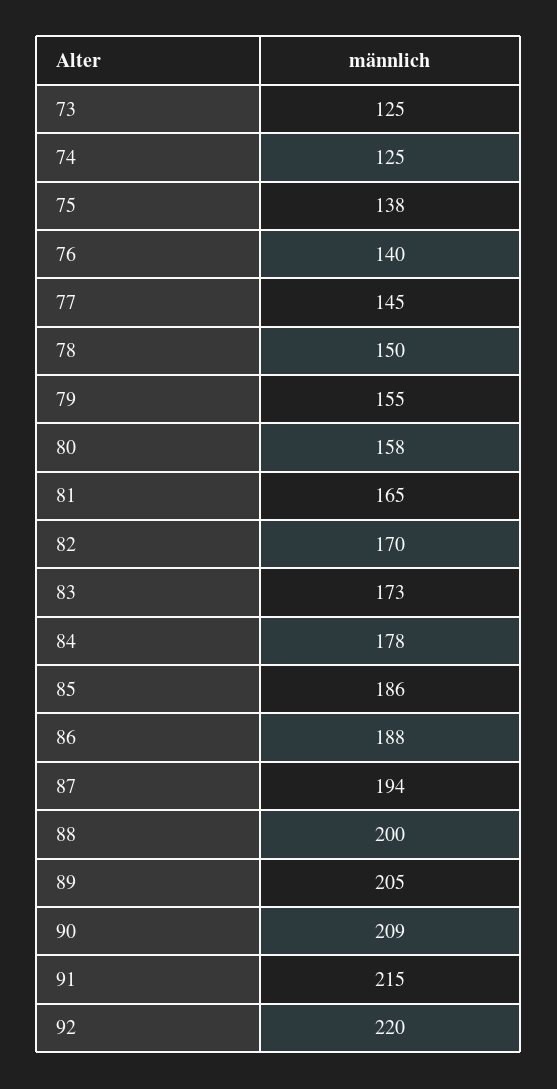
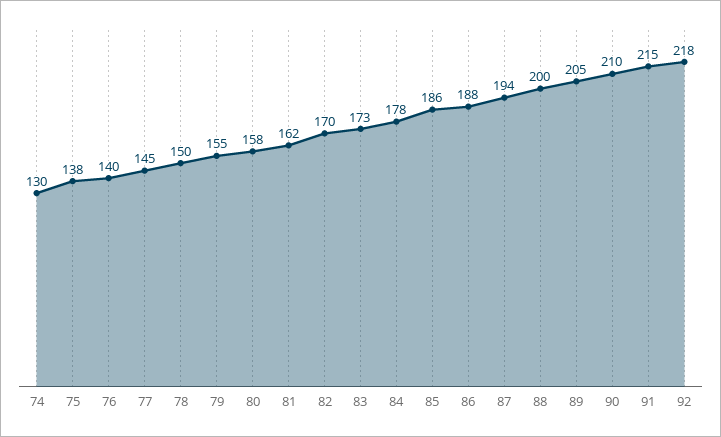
73: 125 -> none
74: 125 -> 130
81: 165 -> 162
90: 209 -> 210
92: 220 -> 218

